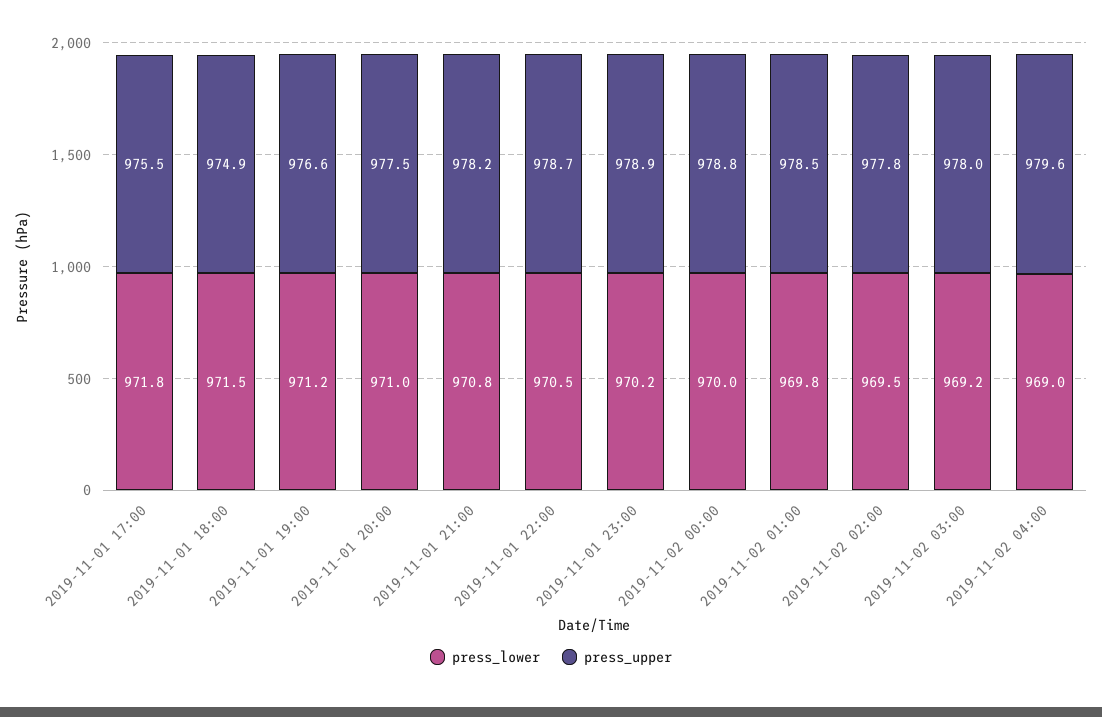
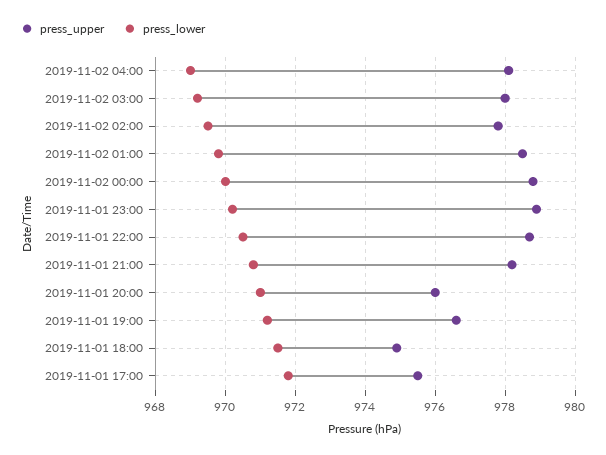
press_upper, 2019-11-01 20:00: 977.5 -> 976
press_upper, 2019-11-02 04:00: 979.6 -> 978

